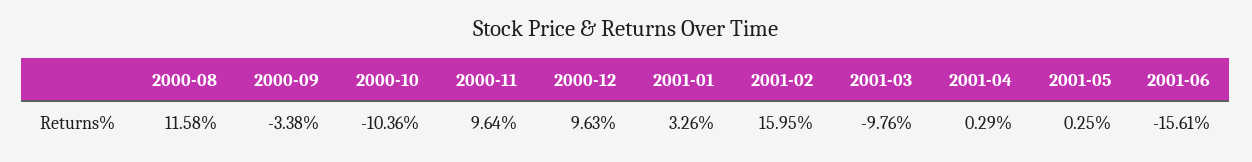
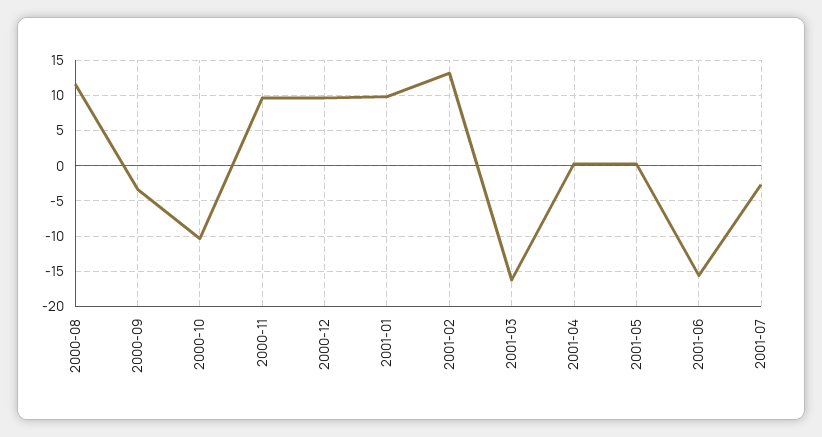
2001-01: 3.26 -> 10
2001-02: 15.95 -> 13
2001-03: -9.76 -> -16
2001-07: none -> -3

